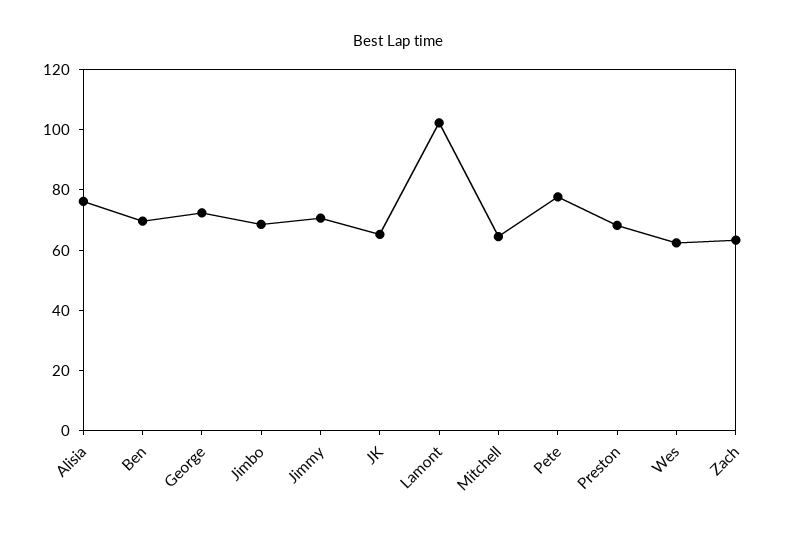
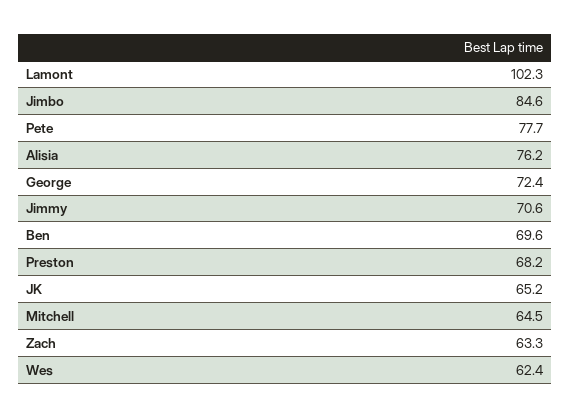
Jimbo: 70 -> 84.6

